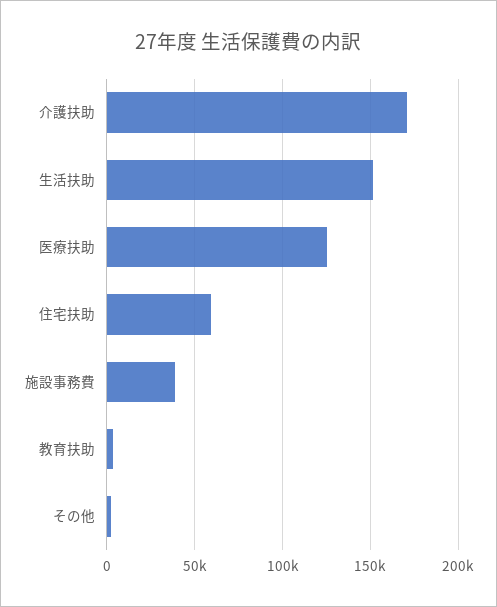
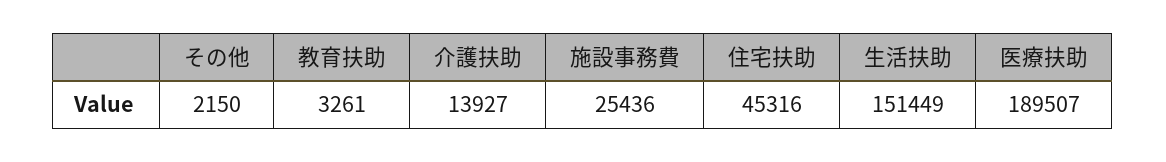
介護扶助: 170000 -> 13927
医療扶助: 125000 -> 189507
住宅扶助: 60000 -> 45316
施設事務費: 40000 -> 25436

